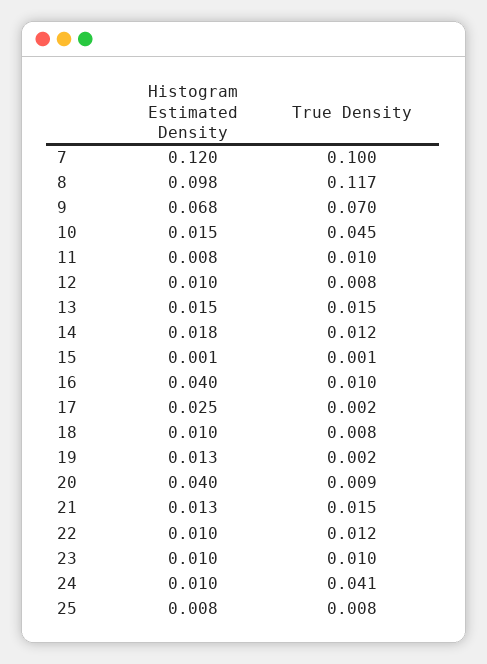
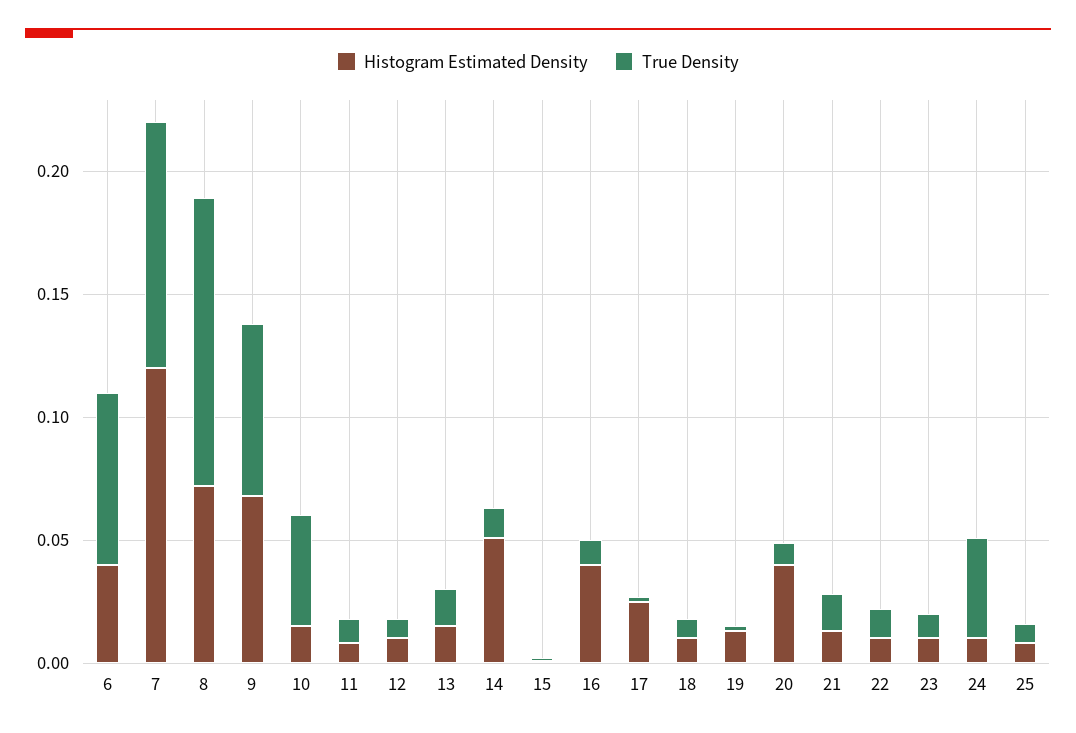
Histogram Estimated Density, 8: 0.098 -> 0.07
Histogram Estimated Density, 14: 0.018 -> 0.05
Histogram Estimated Density, 6: none -> 0.04
True Density, 6: none -> 0.07

